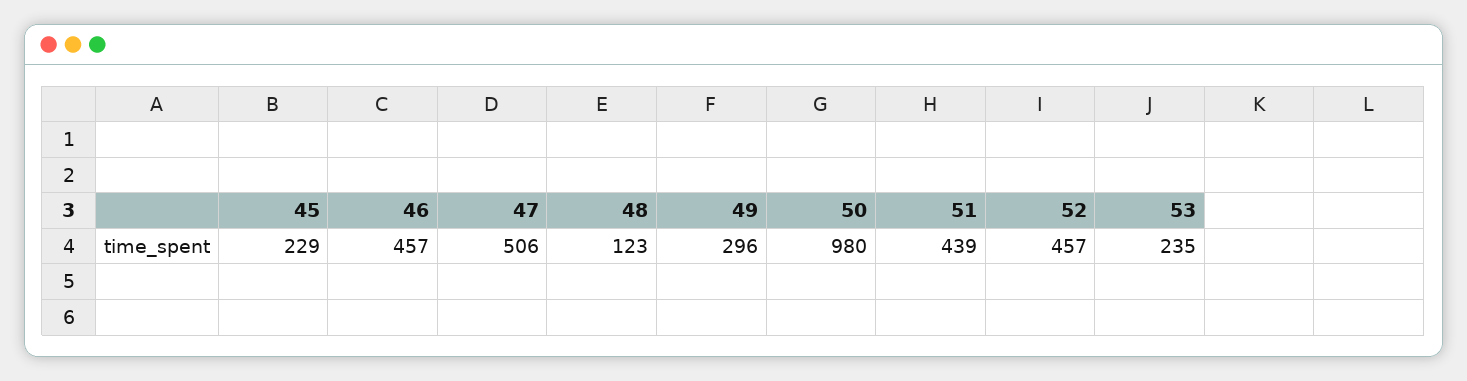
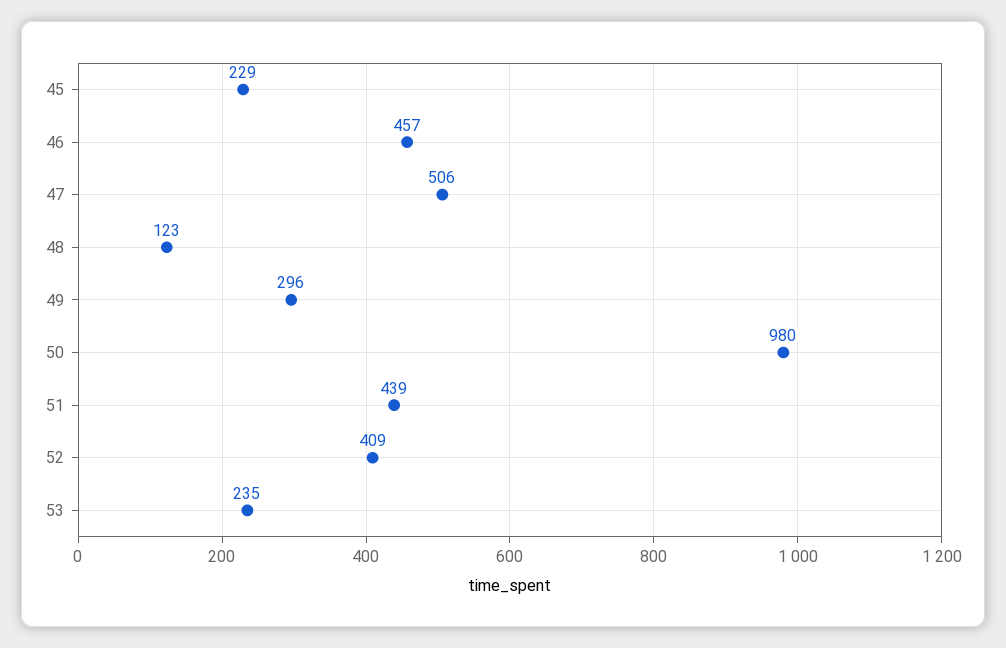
52: 457 -> 409

